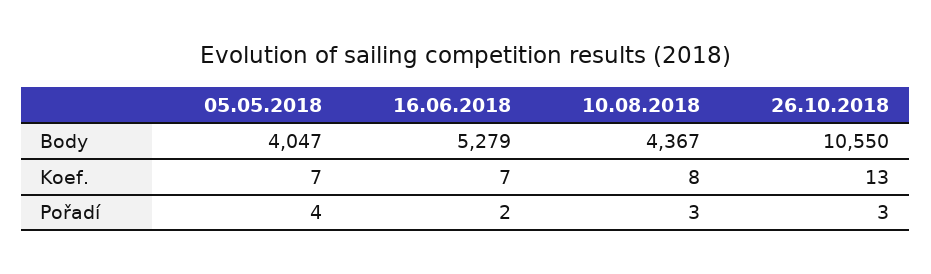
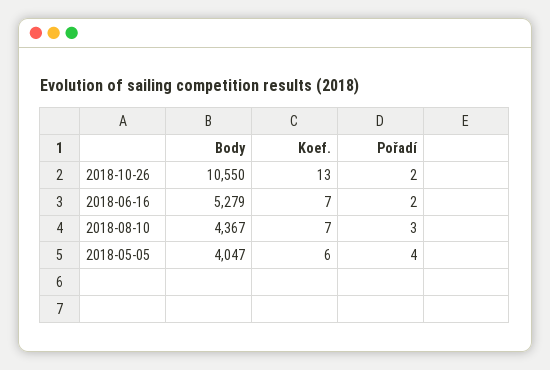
05.05.2018, Koef.: 7 -> 6
10.08.2018, Koef.: 8 -> 7
26.10.2018, Pořadí: 3 -> 2

